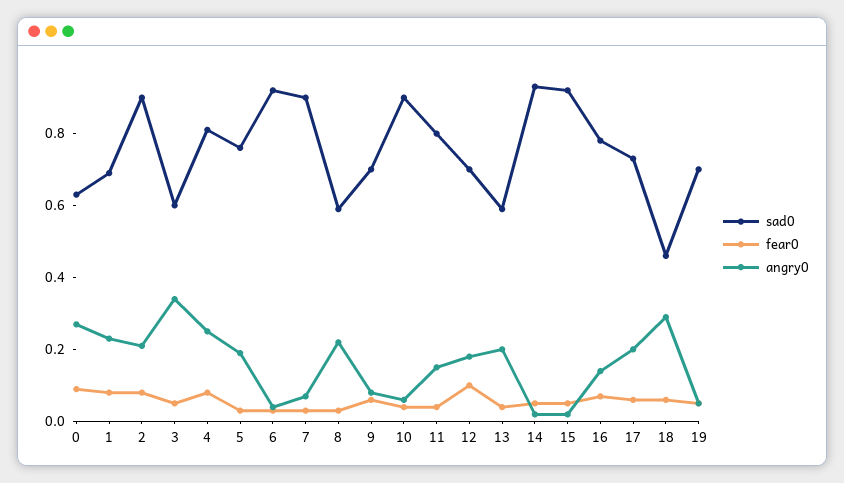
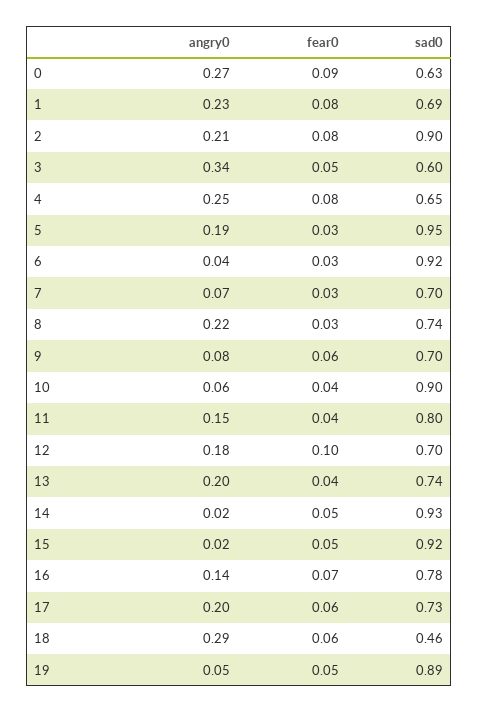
sad0, 4: 0.8 -> 0.65
sad0, 5: 0.75 -> 0.95
sad0, 7: 0.9 -> 0.7
sad0, 8: 0.6 -> 0.74
sad0, 13: 0.6 -> 0.74
sad0, 19: 0.7 -> 0.89

